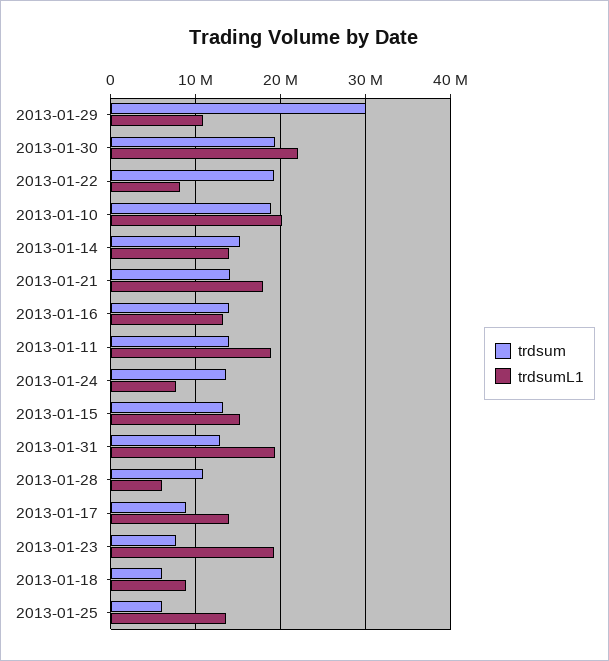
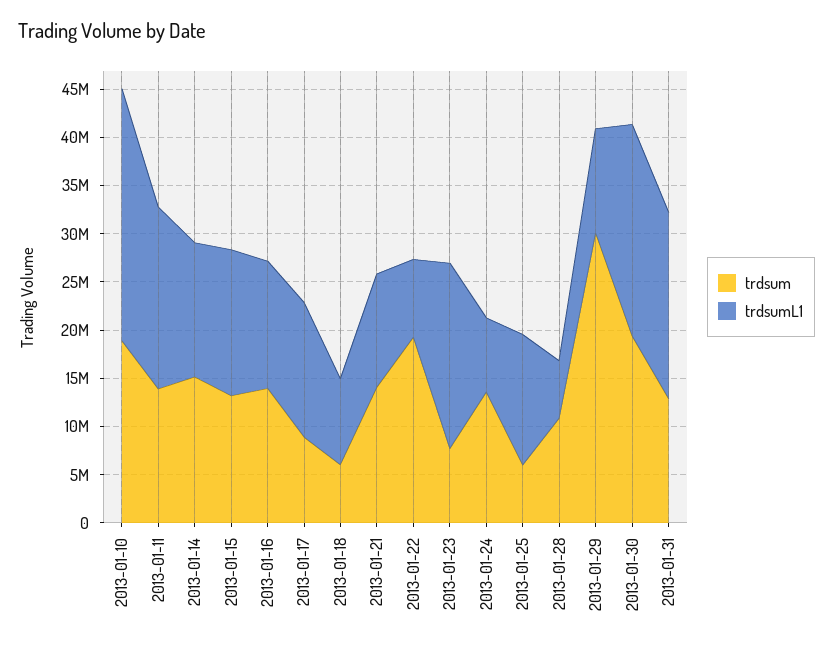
trdsumL1, 2013-01-10: 20000000 -> 26000000
trdsumL1, 2013-01-21: 18000000 -> 12000000

